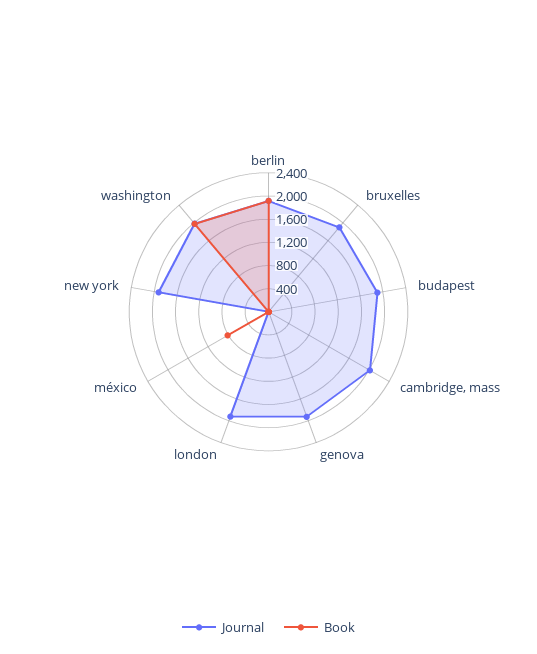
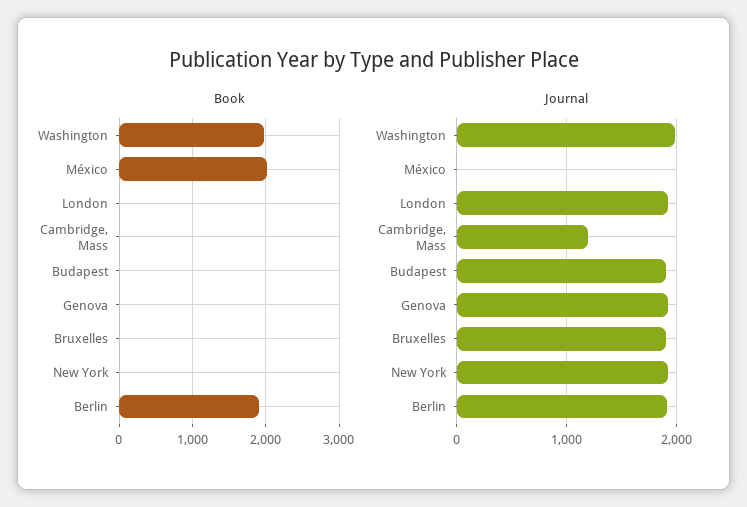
Journal, cambridge, mass: 2000 -> 1200
Book, méxico: 800 -> 2000

